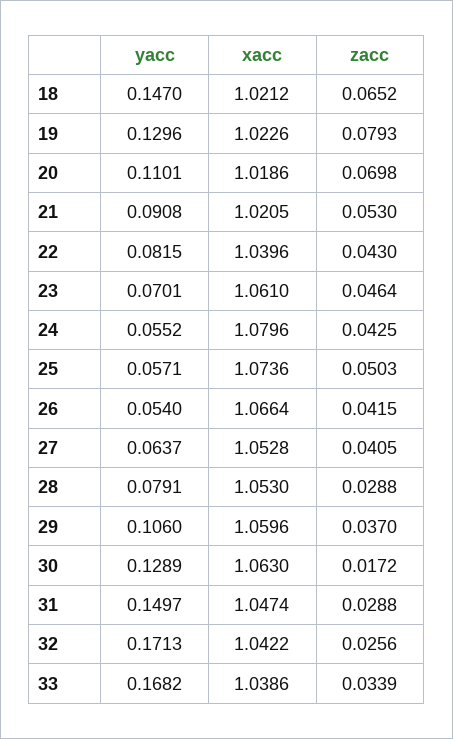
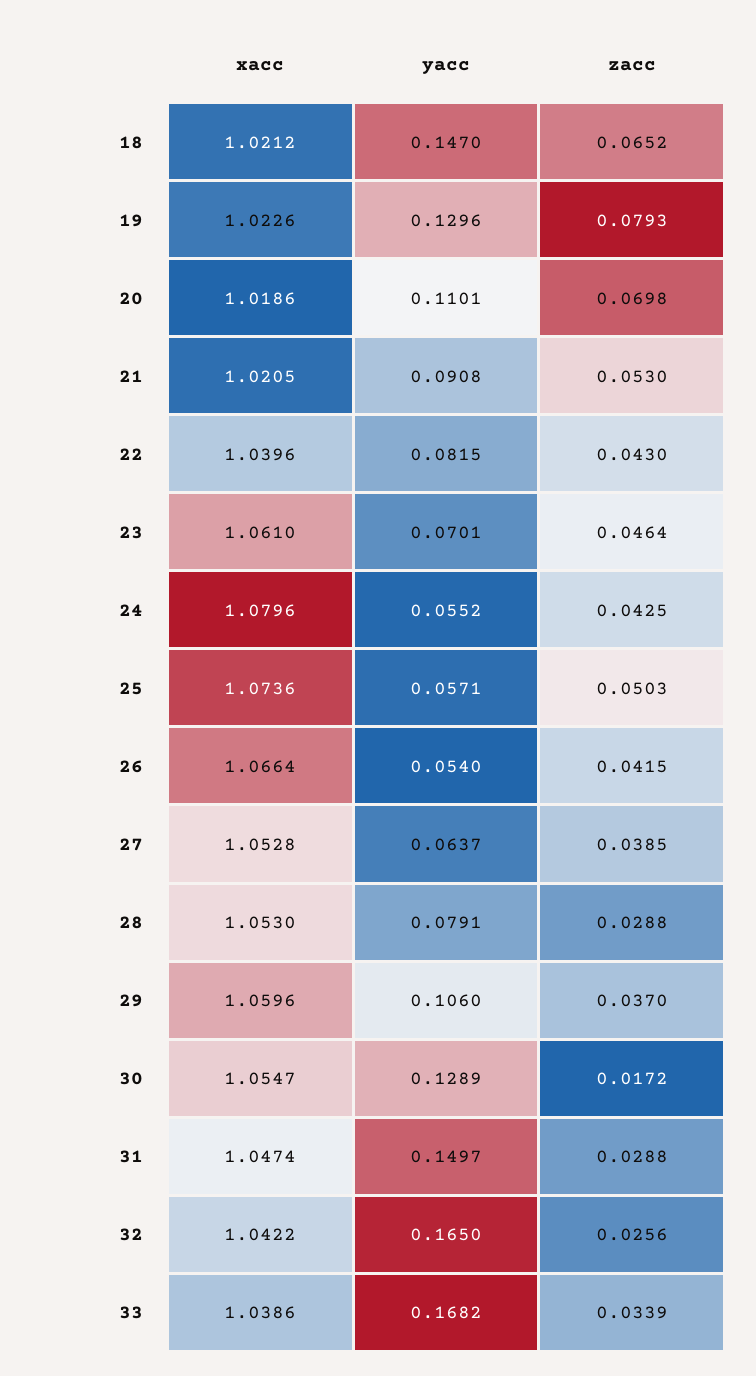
zacc, 27: 0.0405 -> 0.0385
xacc, 30: 1.063 -> 1.0547
yacc, 32: 0.1713 -> 0.165

